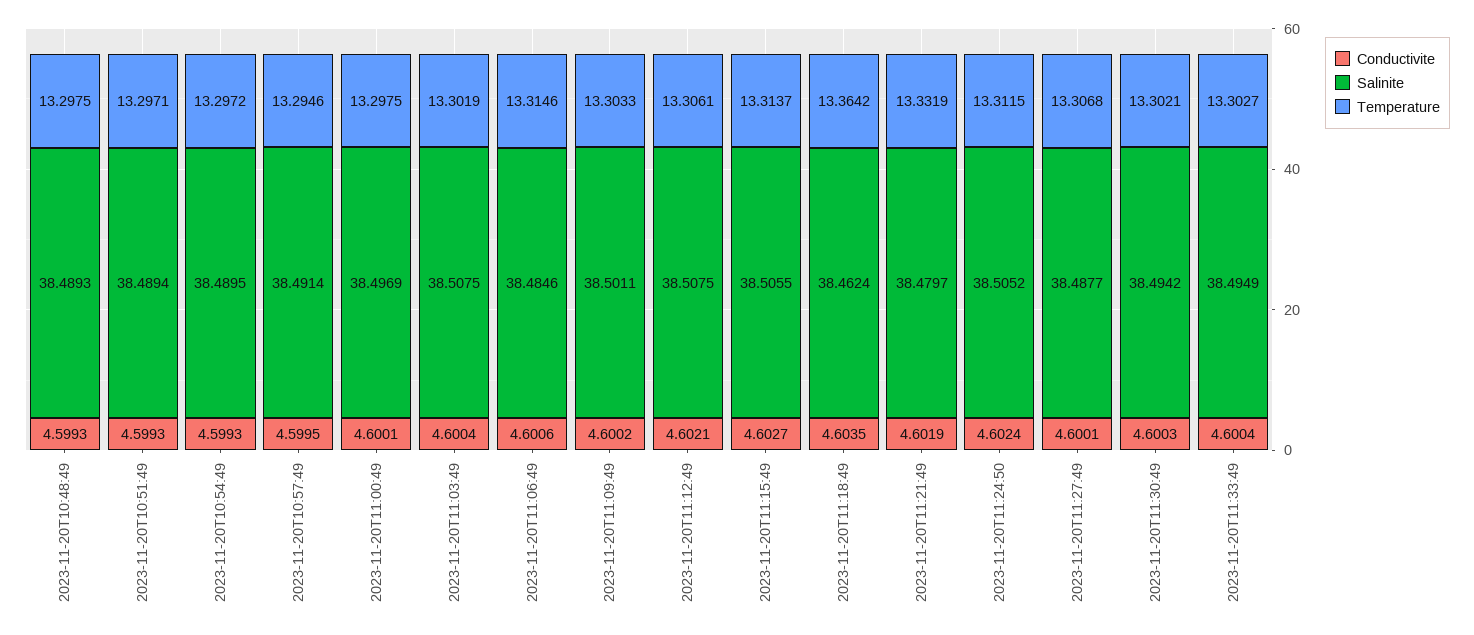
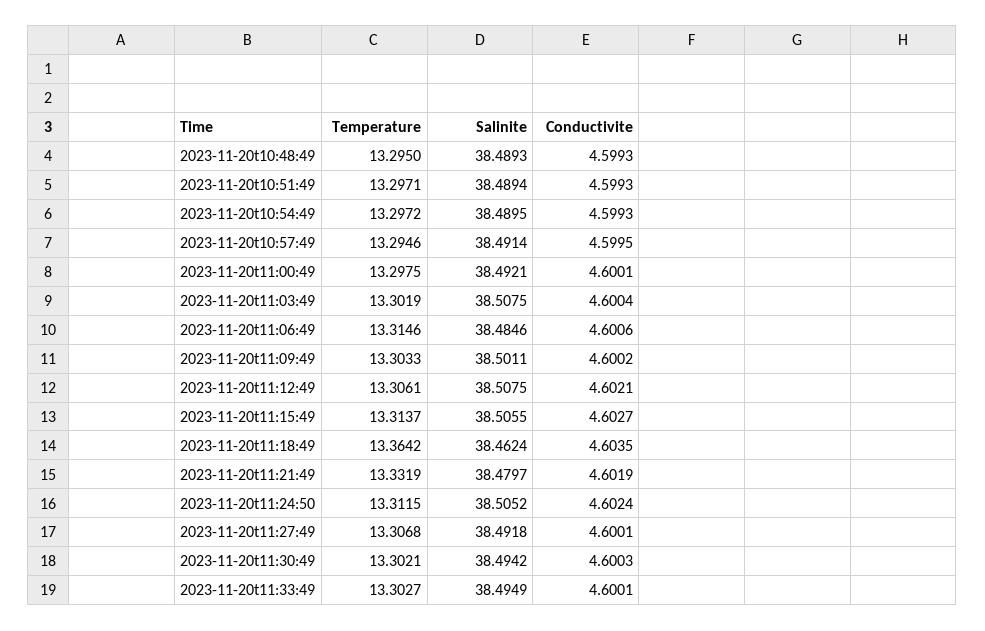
Temperature, 2023-11-20T10:48:49: 13.2975 -> 13.295
Salinite, 2023-11-20T11:00:49: 38.4969 -> 38.4921
Salinite, 2023-11-20T11:27:49: 38.4877 -> 38.4918
Conductivite, 2023-11-20T11:33:49: 4.6004 -> 4.6001

